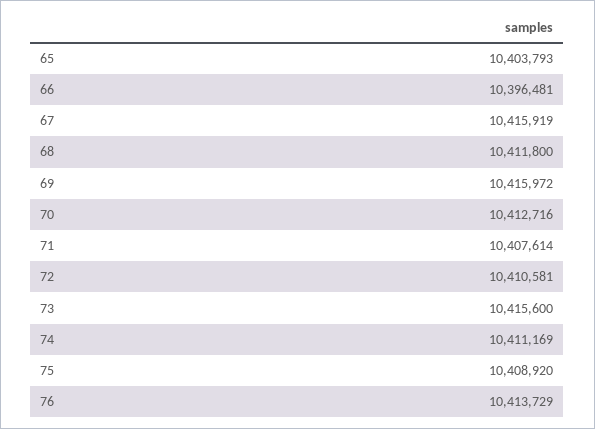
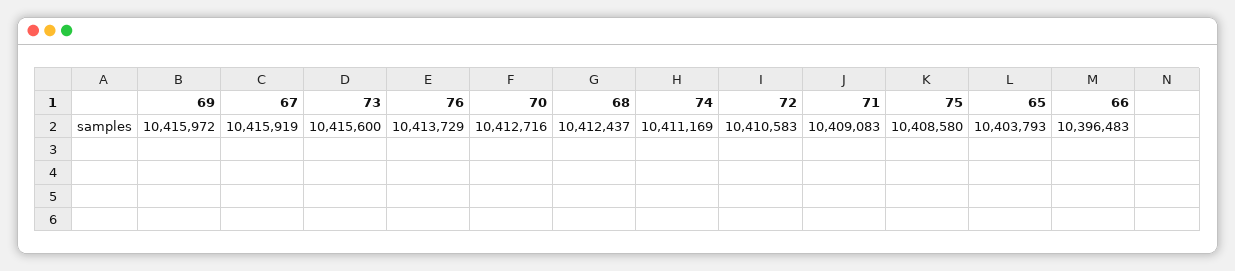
66: 10396481 -> 10396483
68: 10411800 -> 10412437
71: 10407614 -> 10409083
72: 10410581 -> 10410583
75: 10408920 -> 10408580

